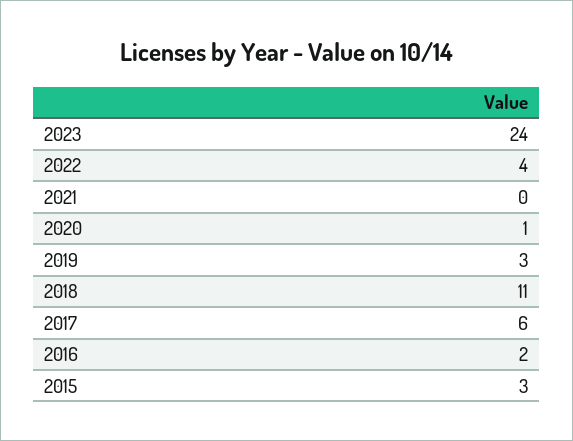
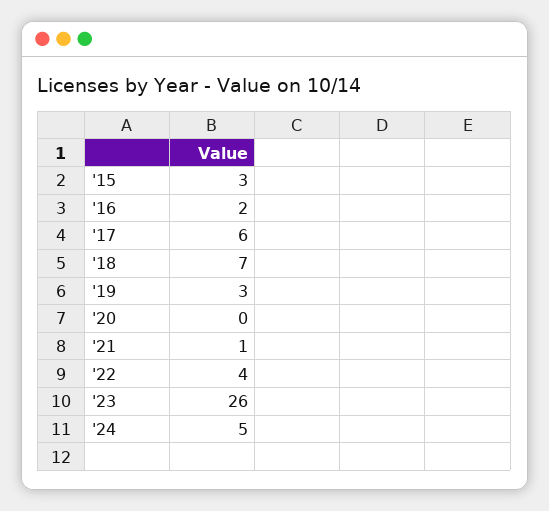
2023: 24 -> 26
2021: 0 -> 1
2020: 1 -> 0
2018: 11 -> 7
'24: none -> 5

